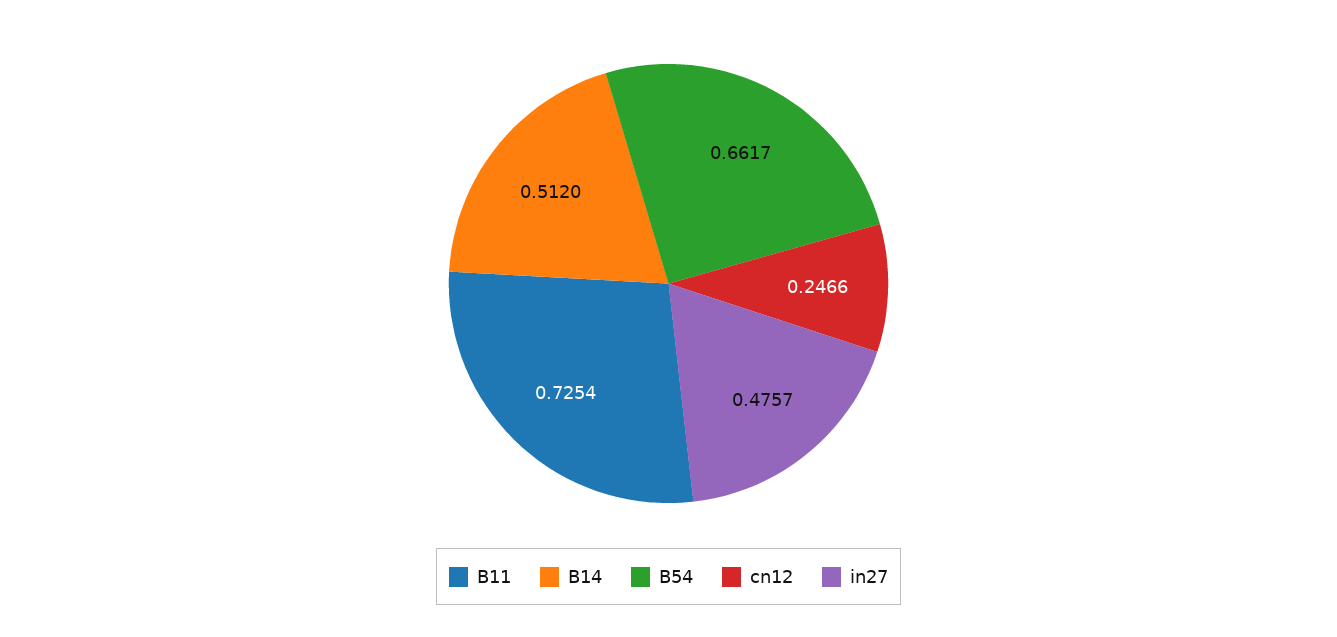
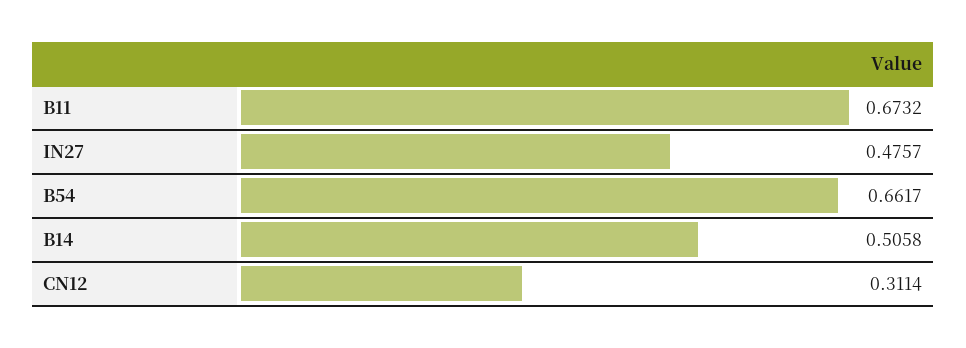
B11: 0.7254 -> 0.6732
B14: 0.512 -> 0.5058
cn12: 0.2466 -> 0.3114

